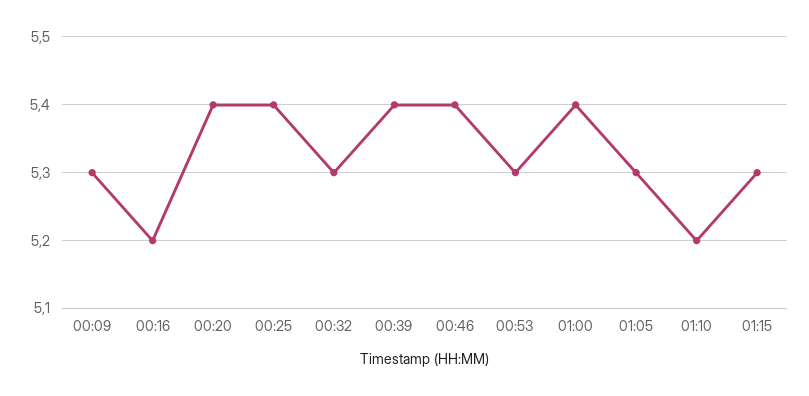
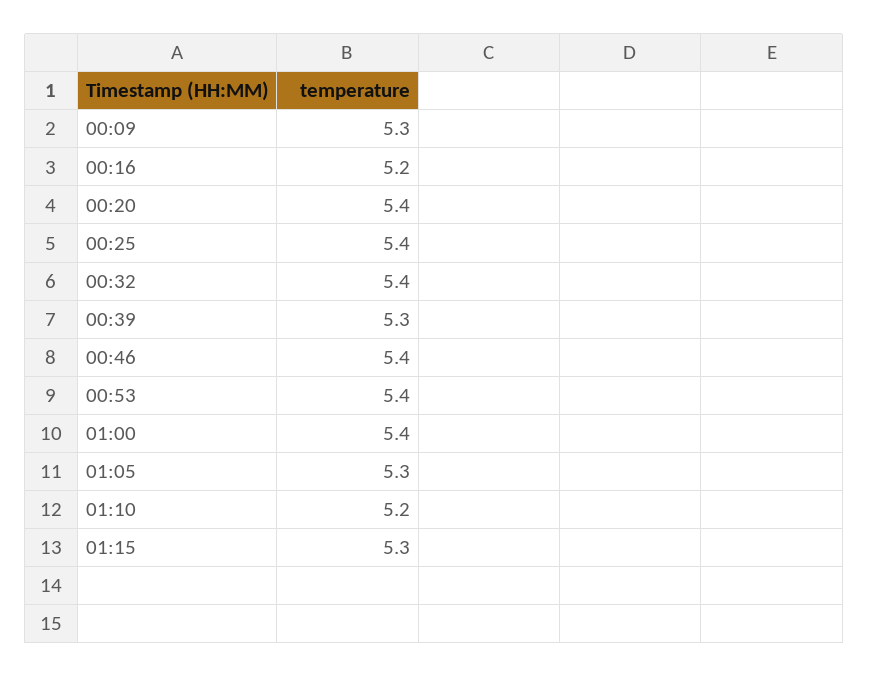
00:32: 5.3 -> 5.4
00:39: 5.4 -> 5.3
00:53: 5.3 -> 5.4

